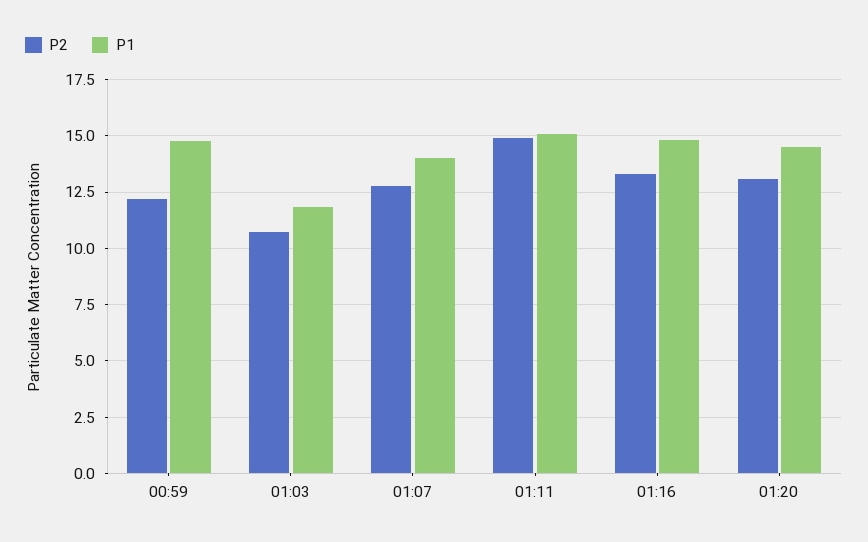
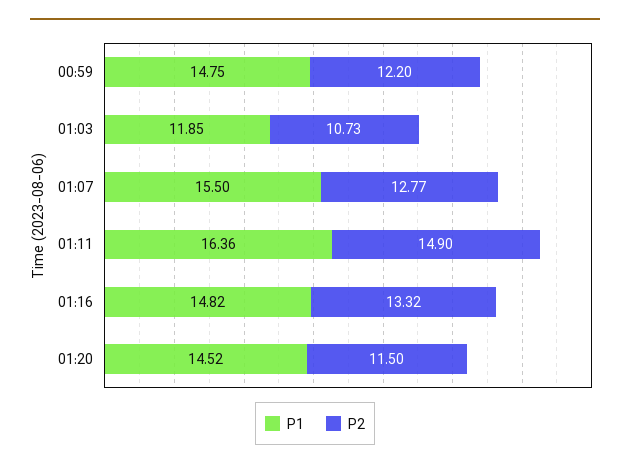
P1, 01:07: 14 -> 15.5
P1, 01:11: 15 -> 16.36
P2, 01:20: 13 -> 11.5

